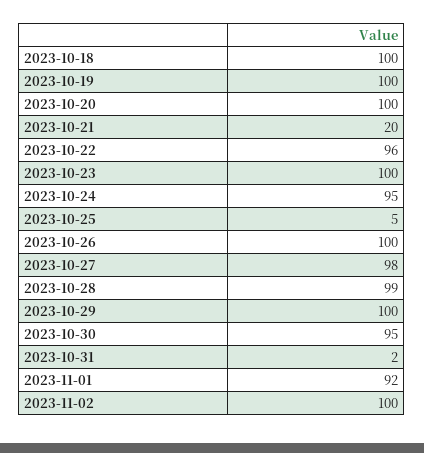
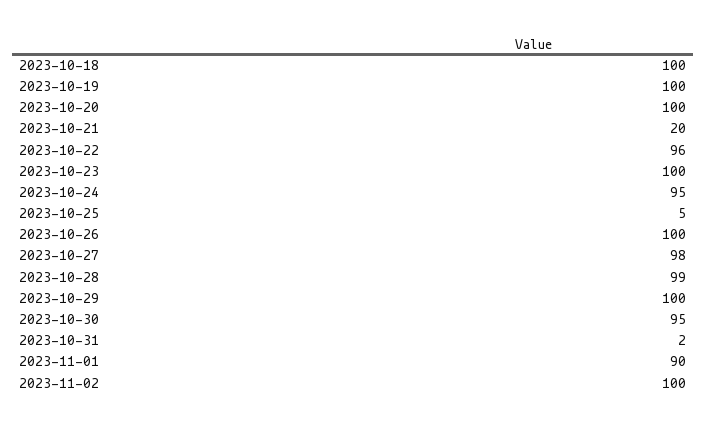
2023-11-01: 92 -> 90

